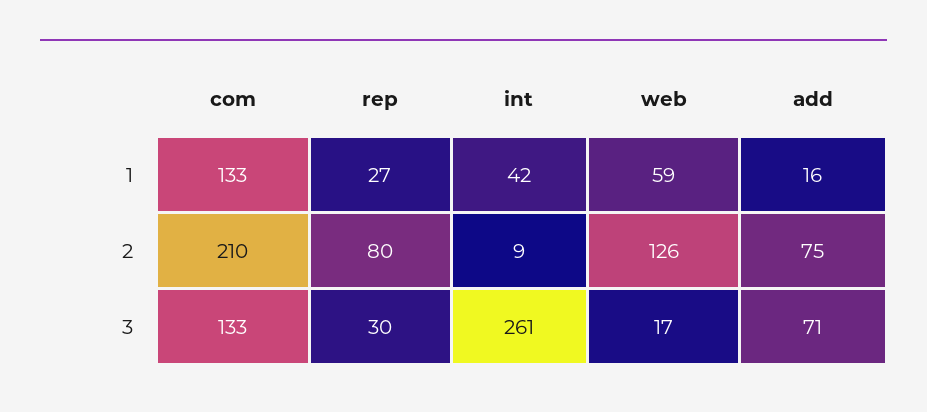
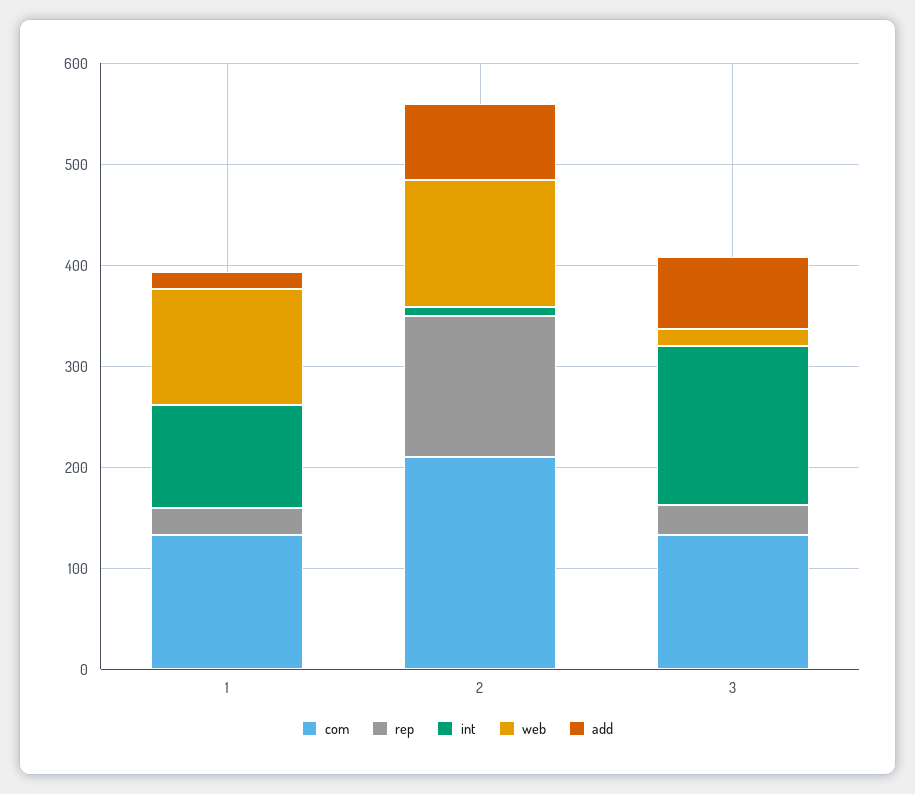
int, 1: 42 -> 100
web, 1: 59 -> 120
rep, 2: 80 -> 140
int, 3: 261 -> 160

